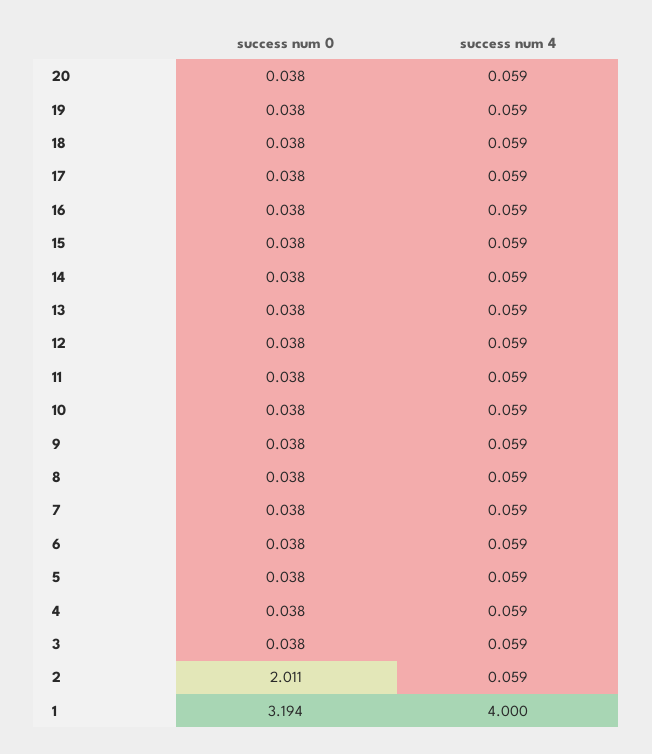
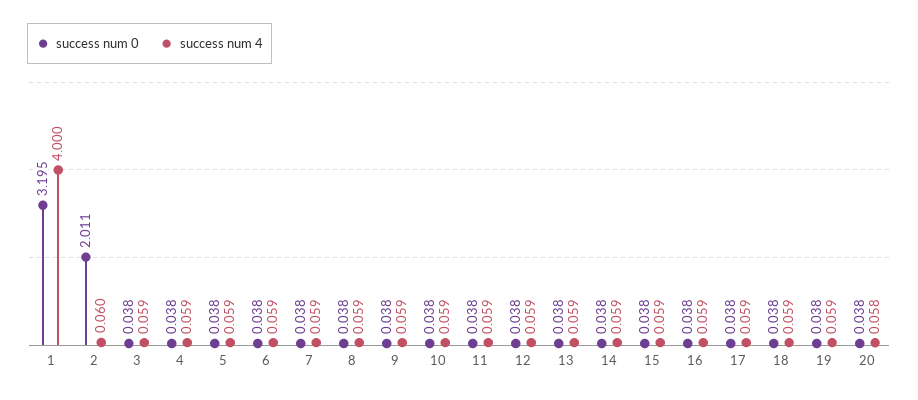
success num 4, 20: 0.059 -> 0.058
success num 4, 2: 0.059 -> 0.06
success num 0, 1: 3.194 -> 3.195

